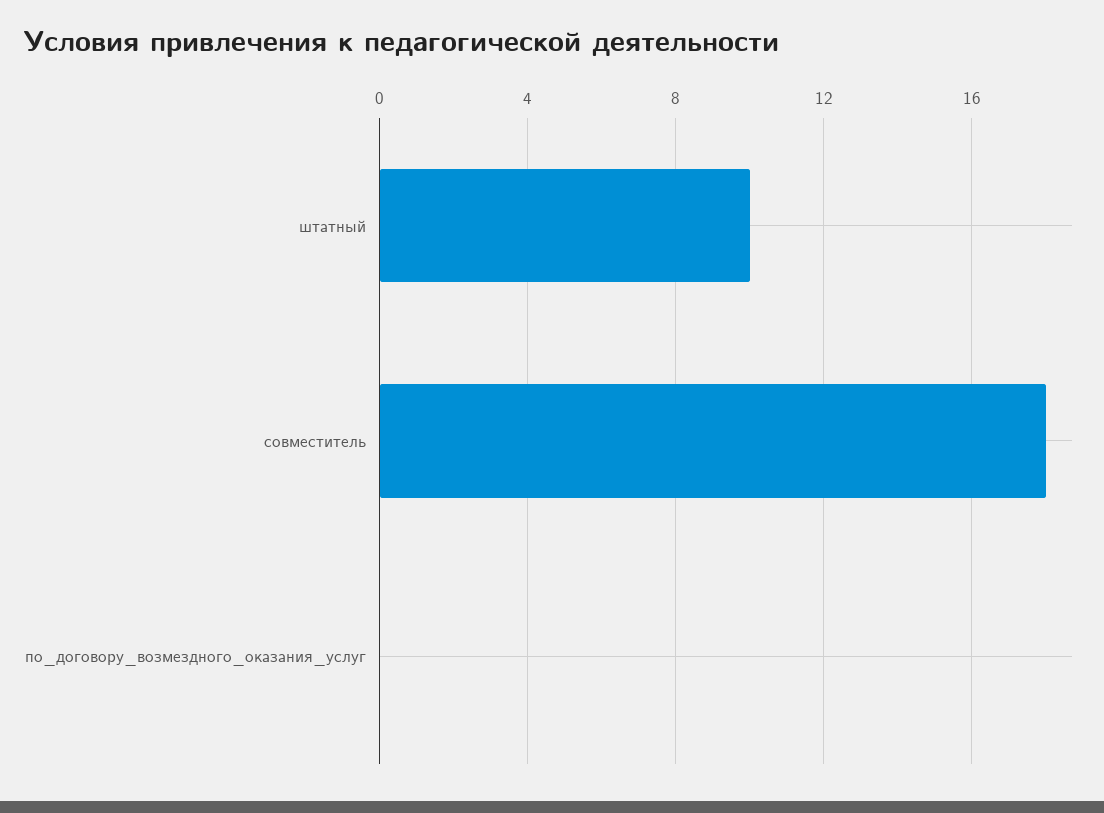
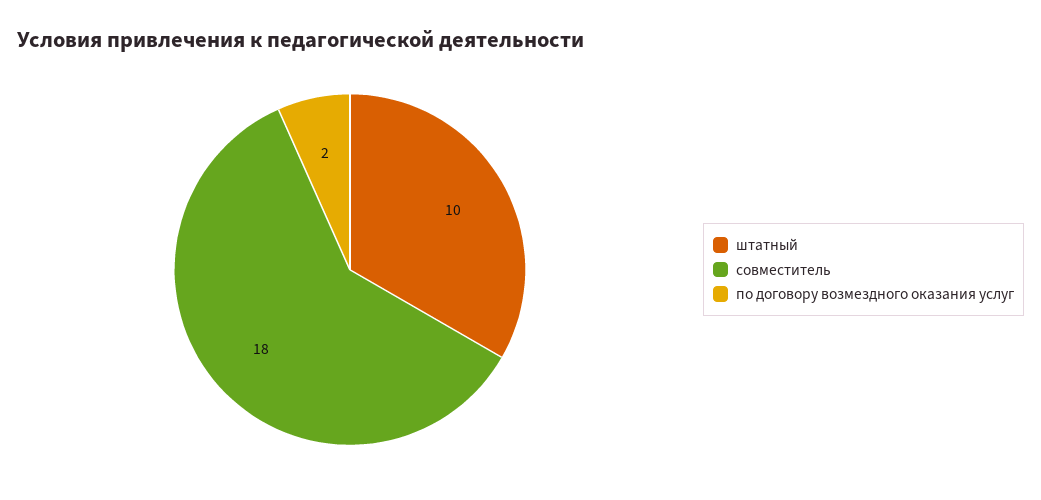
по_договору_возмездного_оказания_услуг: 0 -> 2

